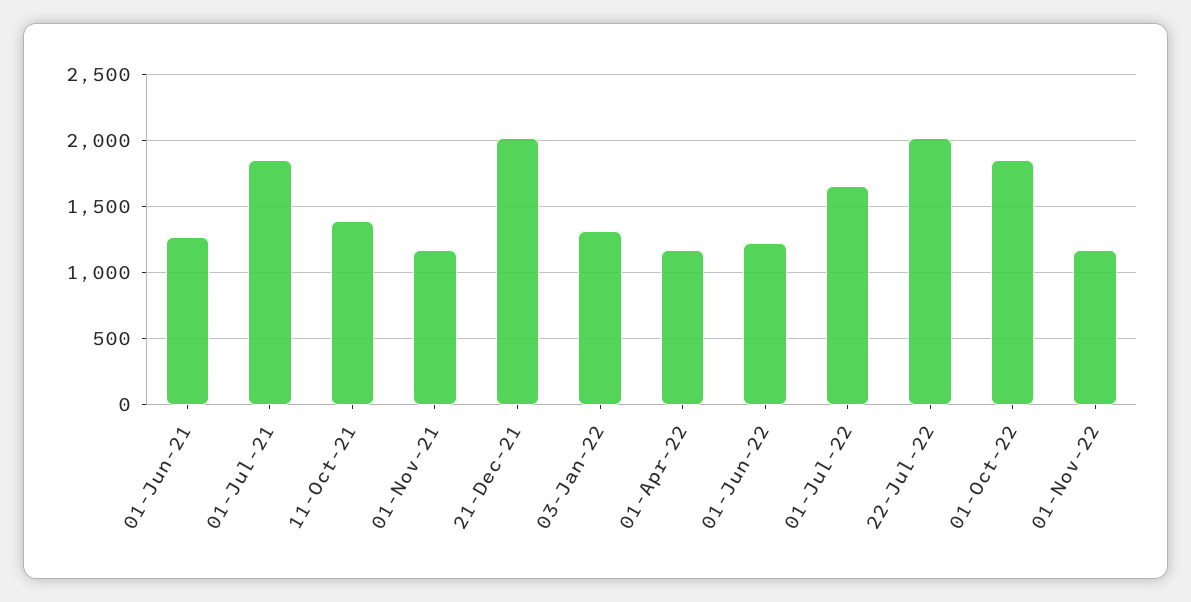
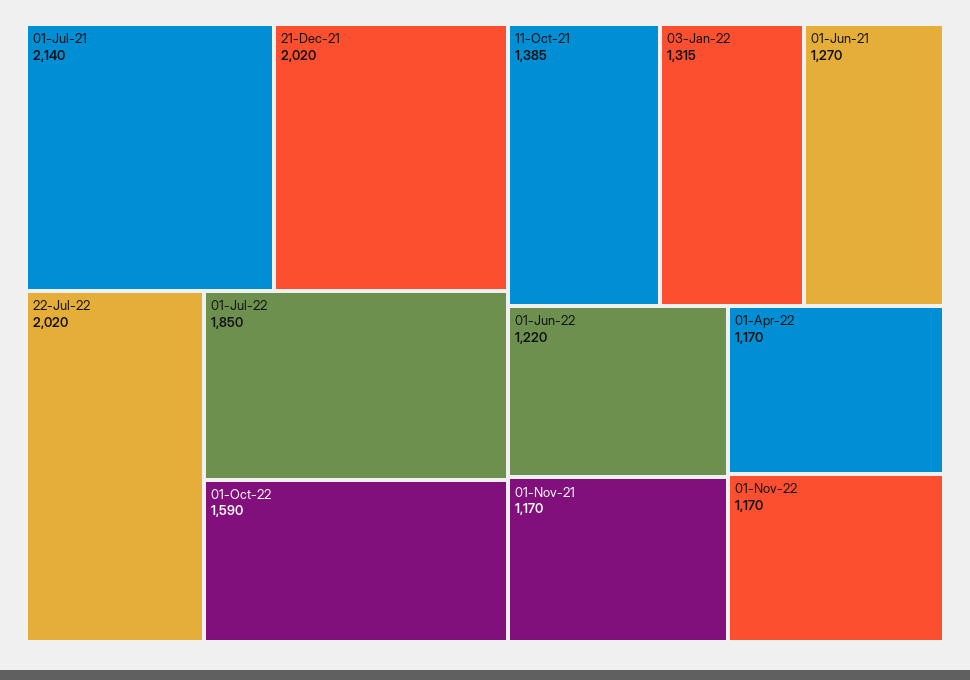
01-Jul-21: 1850 -> 2140
01-Jul-22: 1650 -> 1850
01-Oct-22: 1850 -> 1590

